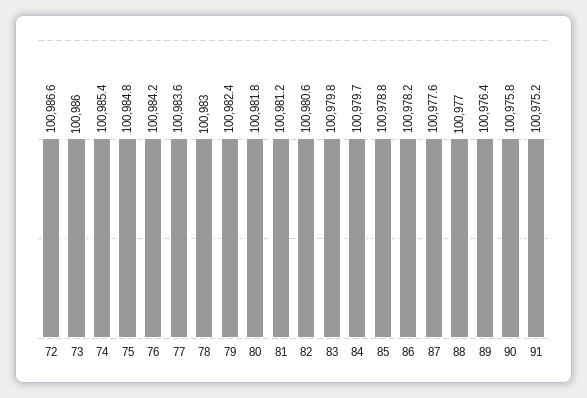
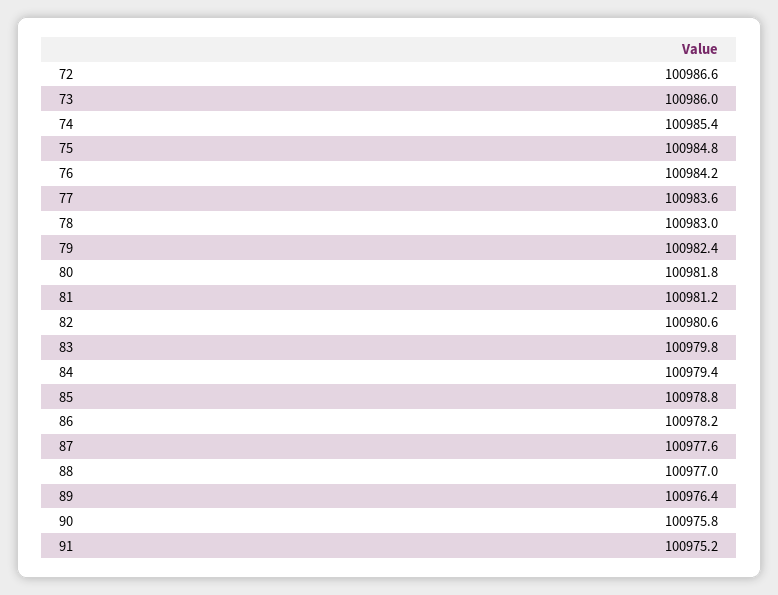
84: 100979.7 -> 100979.4

